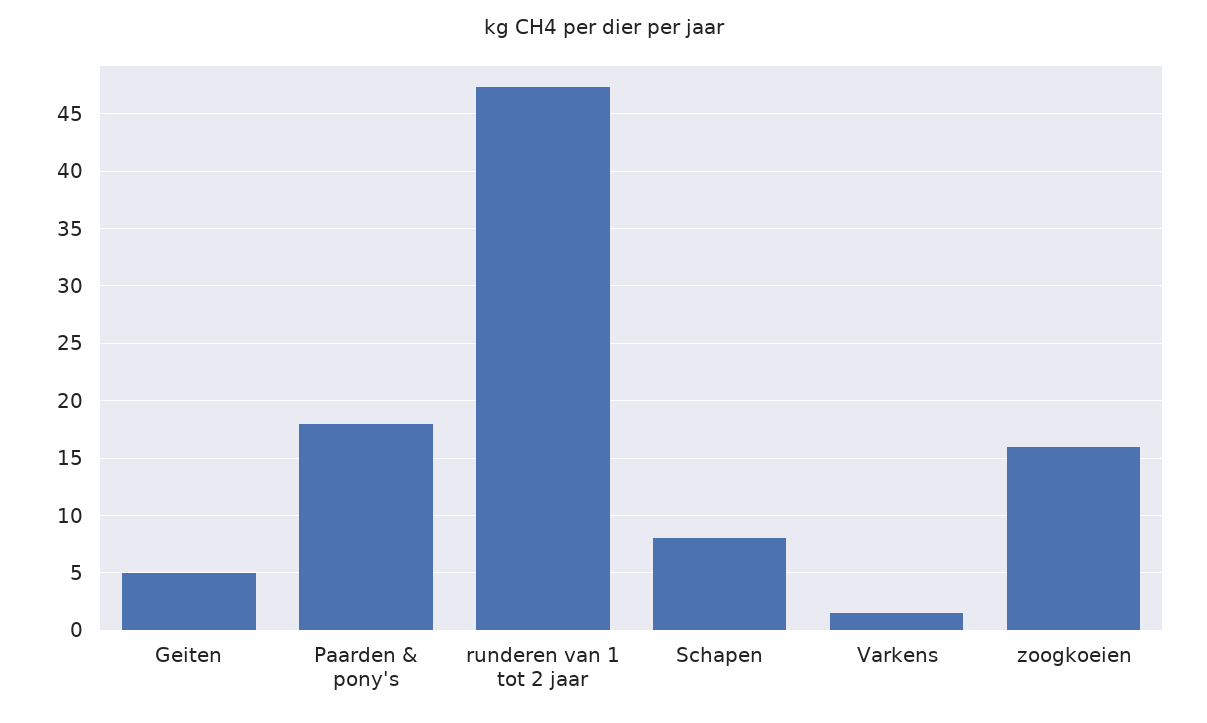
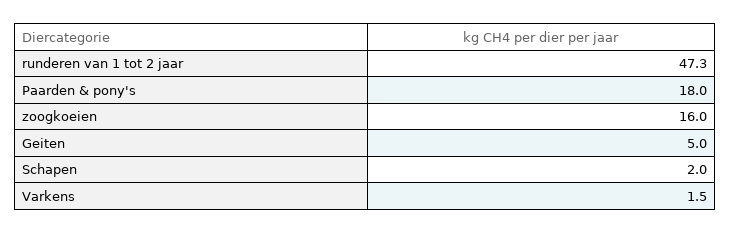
Schapen: 8 -> 2

